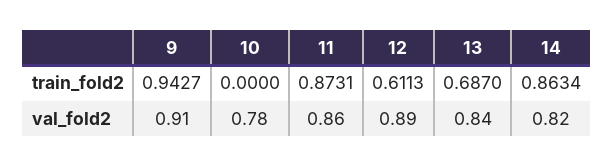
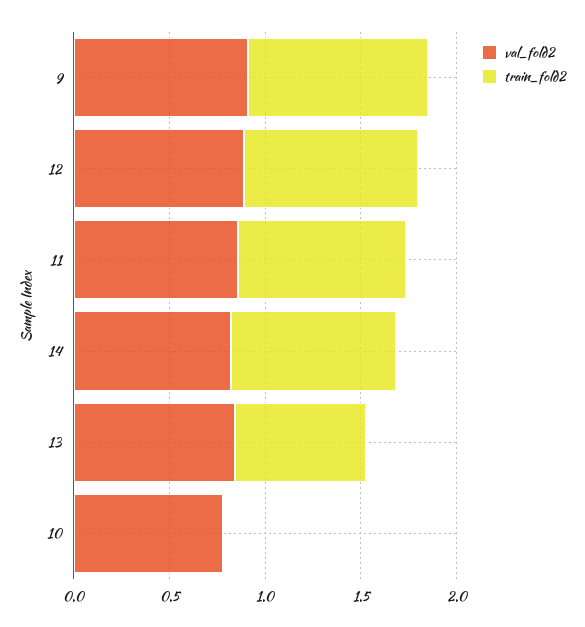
train_fold2, 12: 0.6113 -> 0.9

